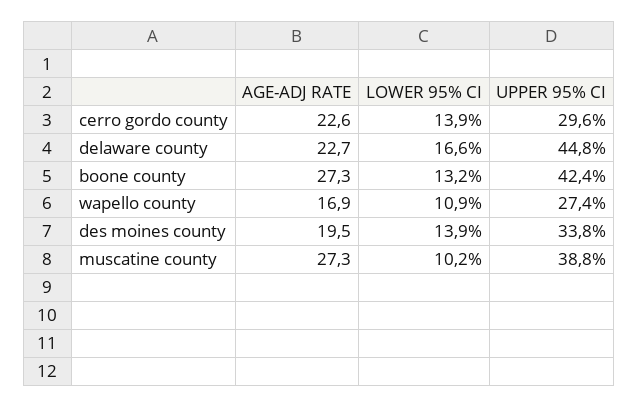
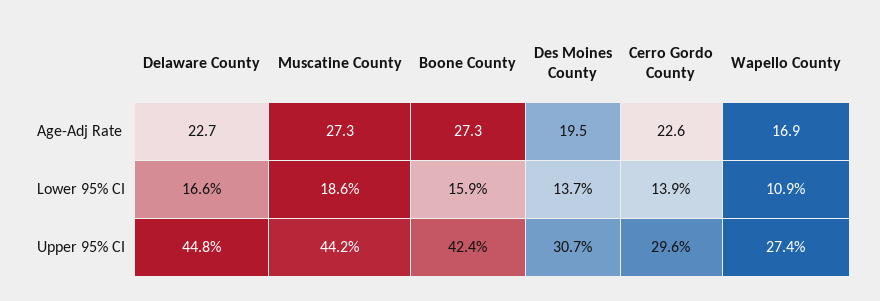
LOWER 95% CI, boone county: 13.2 -> 15.9
LOWER 95% CI, des moines county: 13.9 -> 13.7
UPPER 95% CI, des moines county: 33.8 -> 30.7
LOWER 95% CI, muscatine county: 10.2 -> 18.6
UPPER 95% CI, muscatine county: 38.8 -> 44.2

